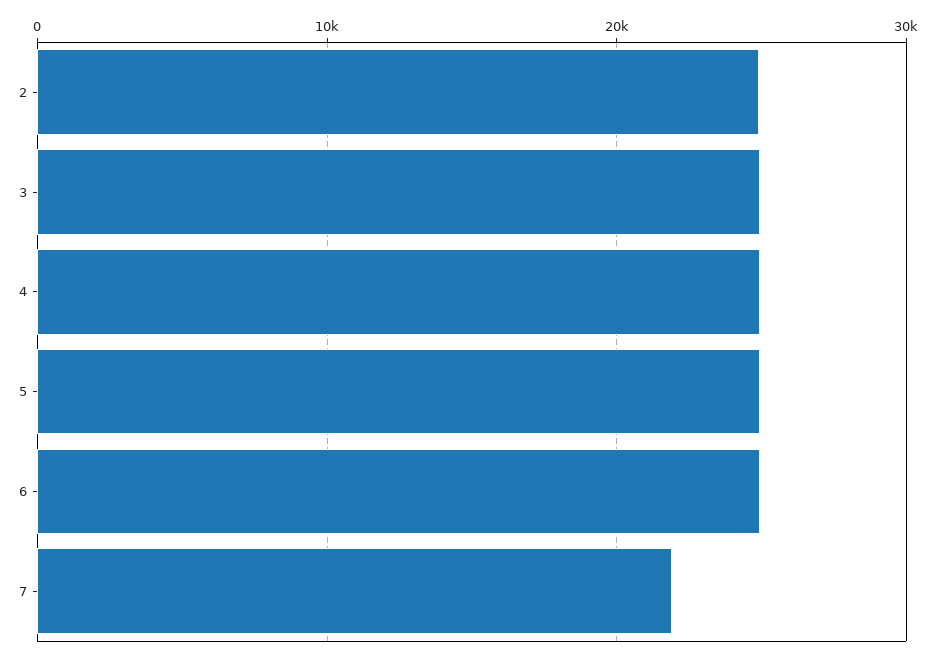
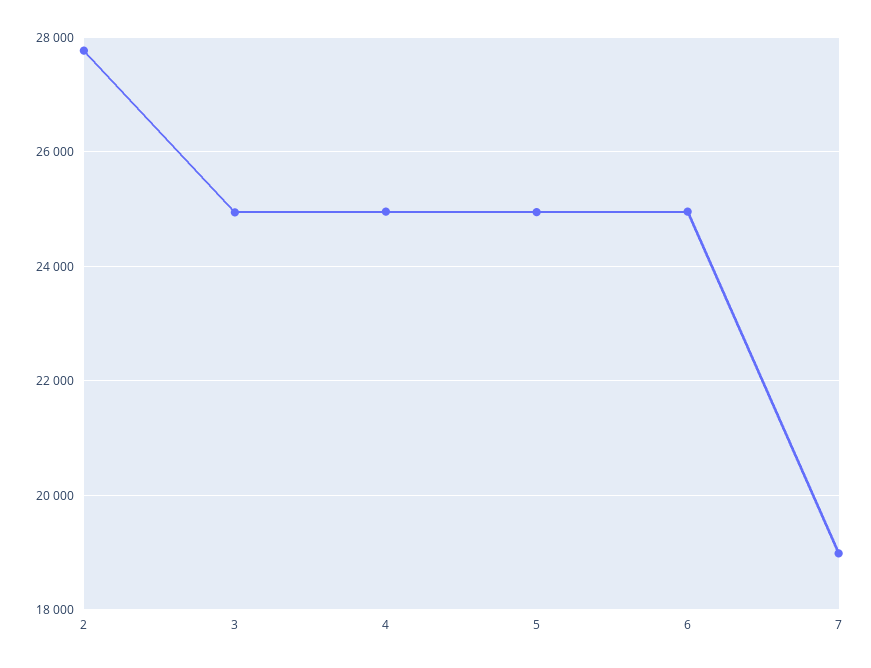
2: 25000 -> 27800
7: 22000 -> 19000

